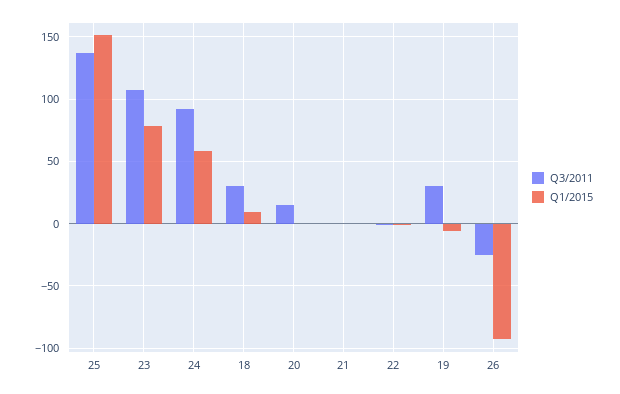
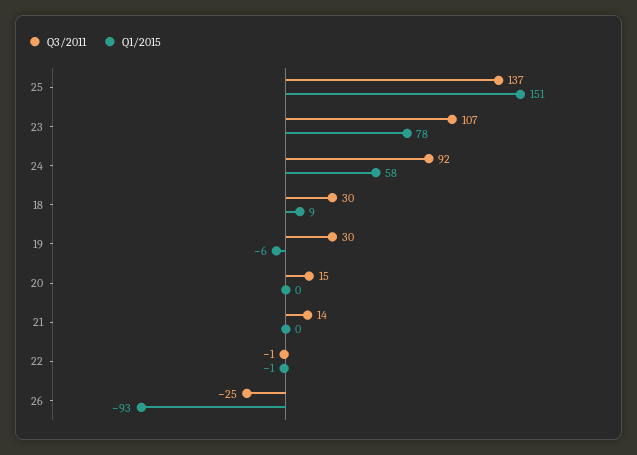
Q3/2011, 21: 0 -> 14

